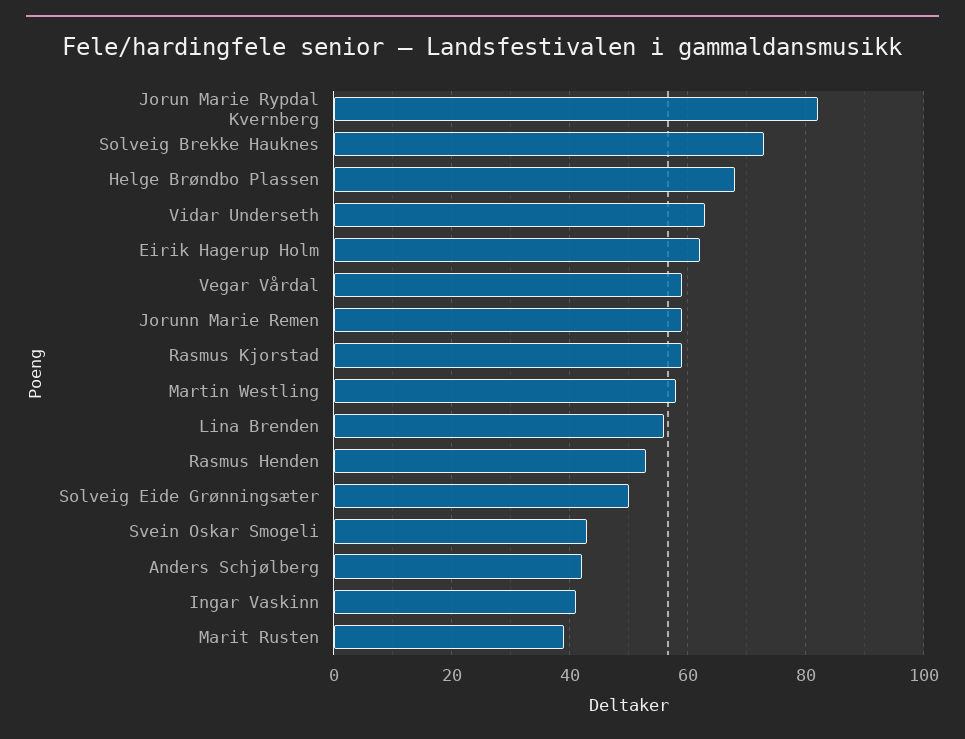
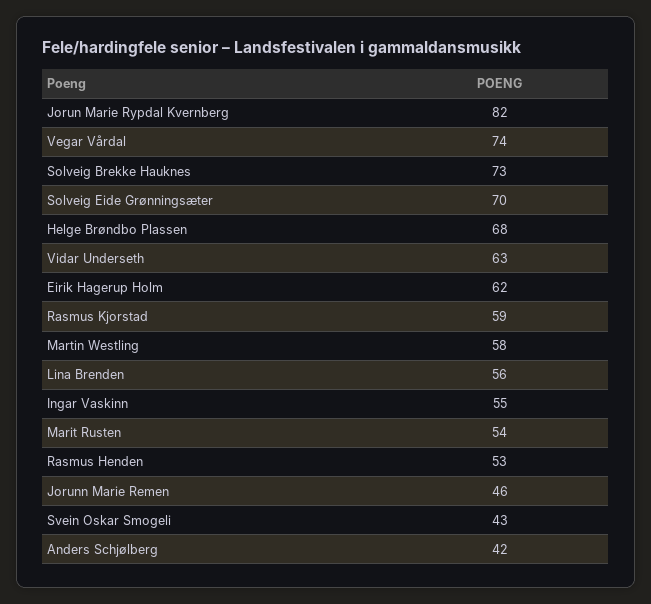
Vegar Vårdal: 60 -> 74
Jorunn Marie Remen: 60 -> 46
Solveig Eide Grønningsæter: 50 -> 70
Ingar Vaskinn: 40 -> 55
Marit Rusten: 40 -> 54

